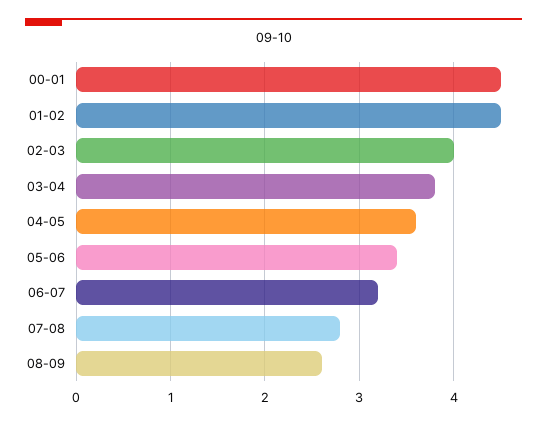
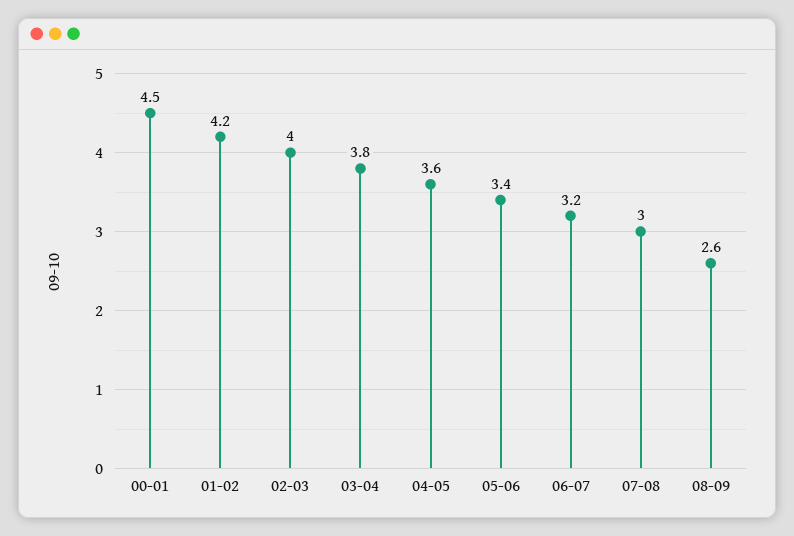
01-02: 4.5 -> 4.2
07-08: 2.8 -> 3

